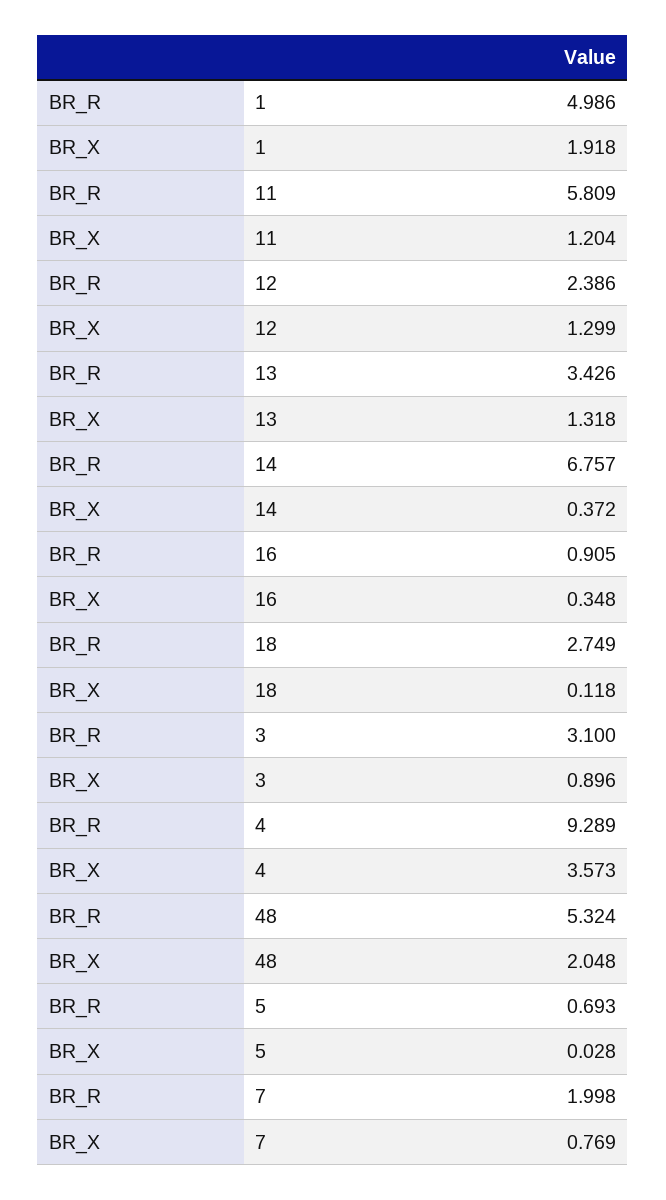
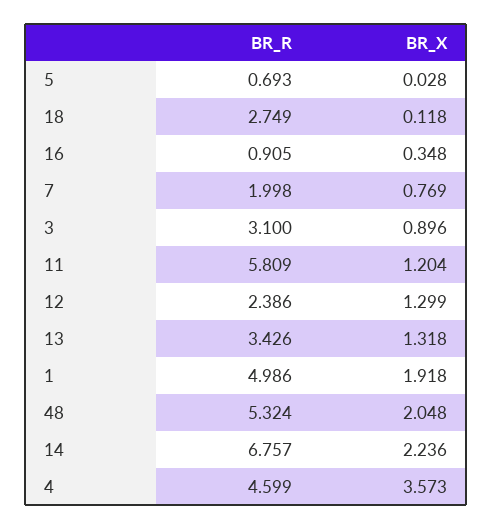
BR_X, 14: 0.372 -> 2.236
BR_R, 4: 9.289 -> 4.599

